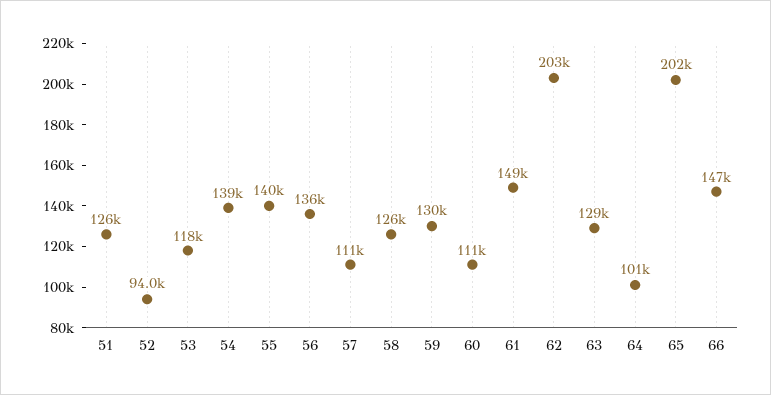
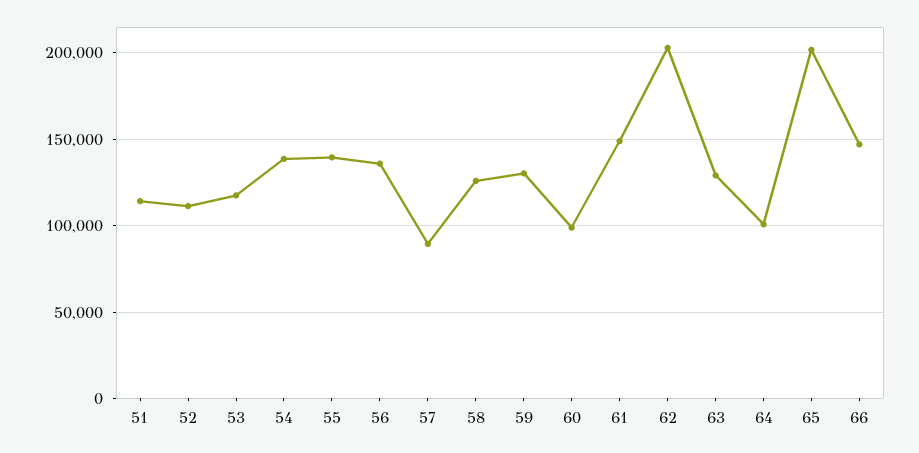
51: 126000 -> 115000
52: 94000 -> 110000
57: 111000 -> 90000
60: 111000 -> 100000

